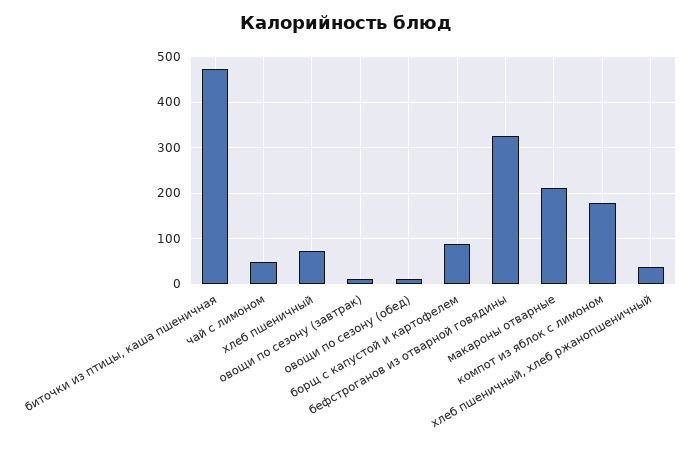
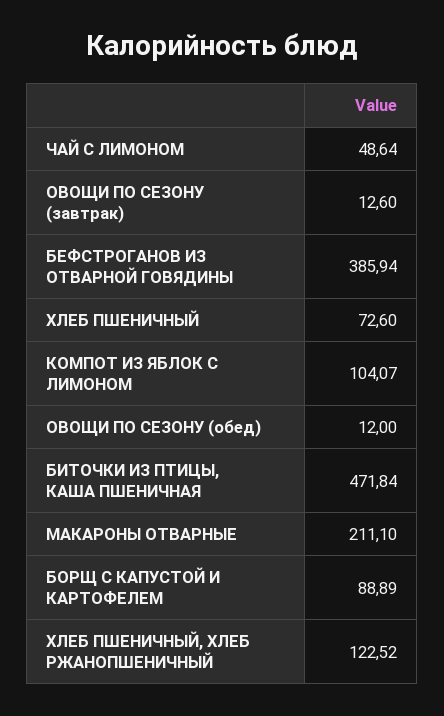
бефстроганов из отварной говядины: 320 -> 385.94
компот из яблок с лимоном: 180 -> 104.07
хлеб пшеничный, хлеб ржанопшеничный: 40 -> 122.52

